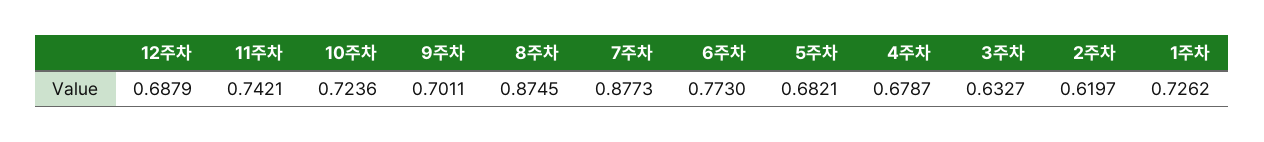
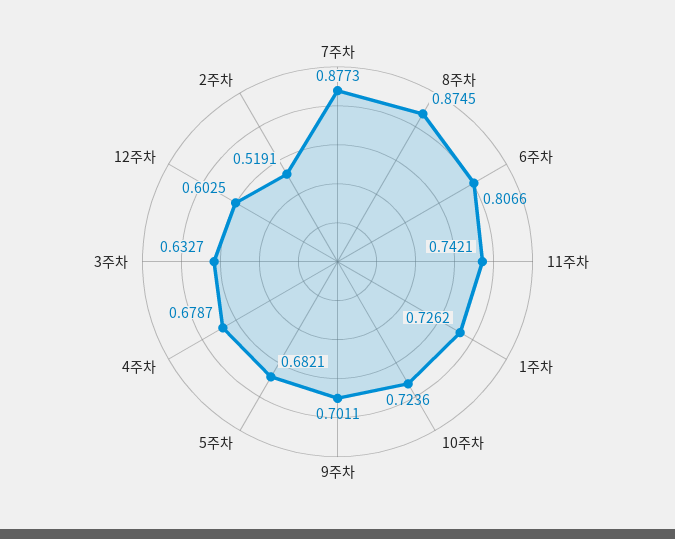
12주차: 0.6879 -> 0.6025
6주차: 0.773 -> 0.8066
2주차: 0.6197 -> 0.5191

